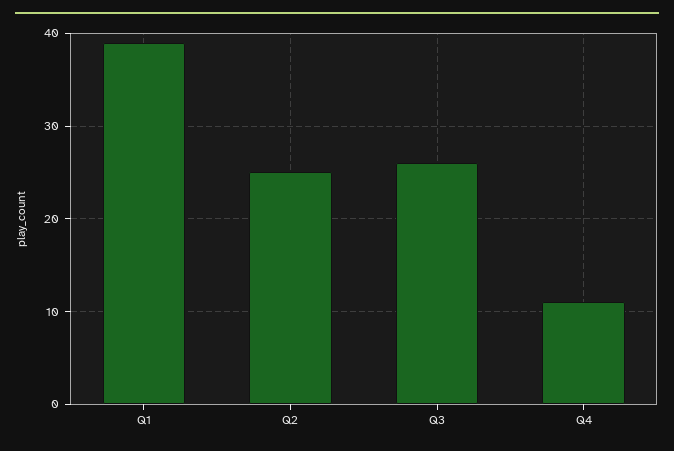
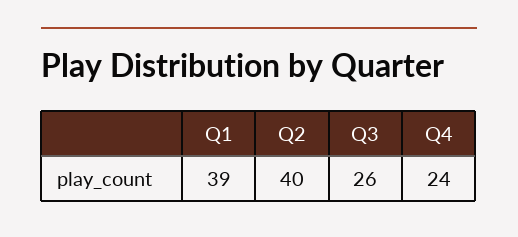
Q2: 25 -> 40
Q4: 11 -> 24

